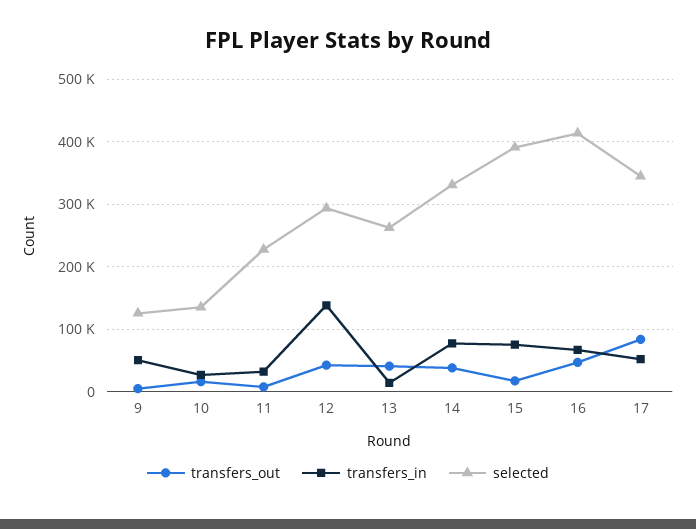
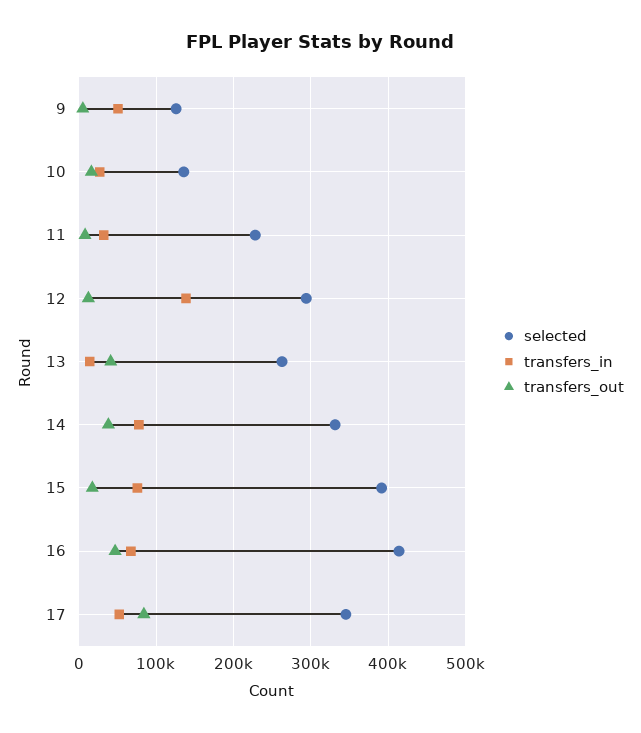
transfers_out, 12: 40000 -> 10000

